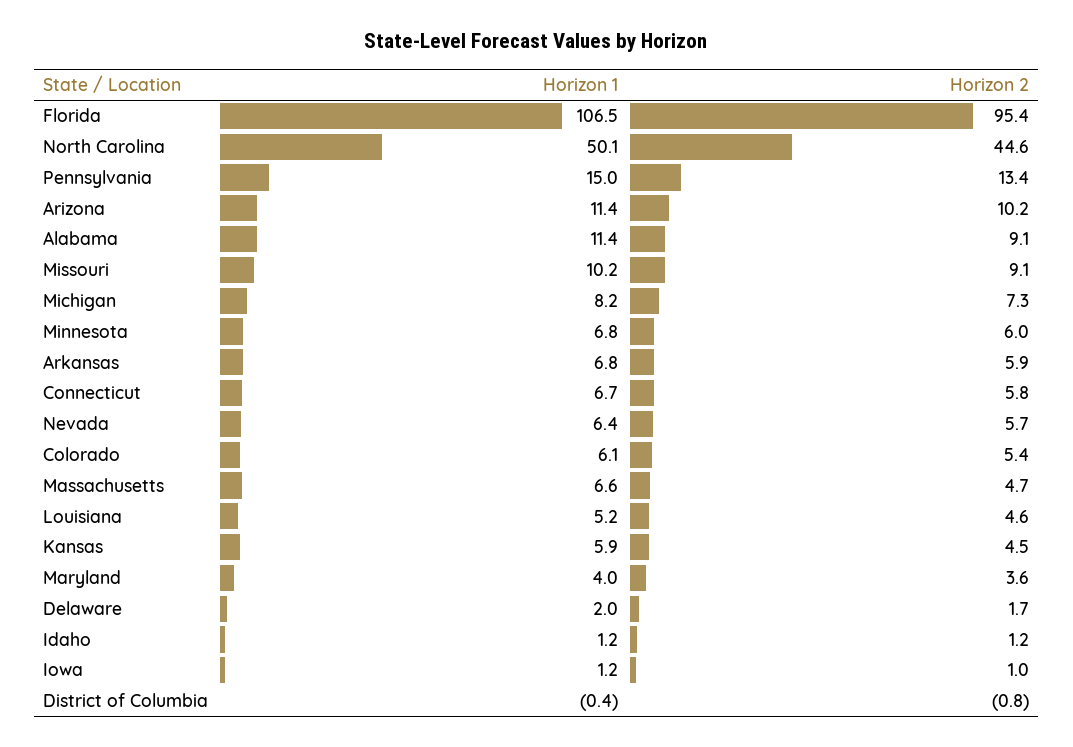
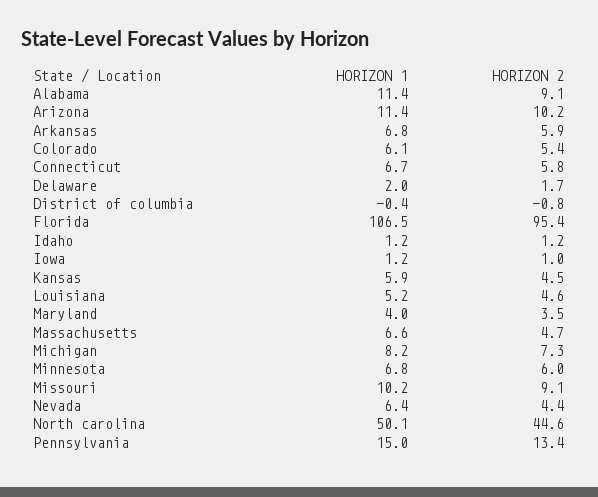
Horizon 2, Nevada: 5.7 -> 4.4
Horizon 2, Maryland: 3.6 -> 3.5

